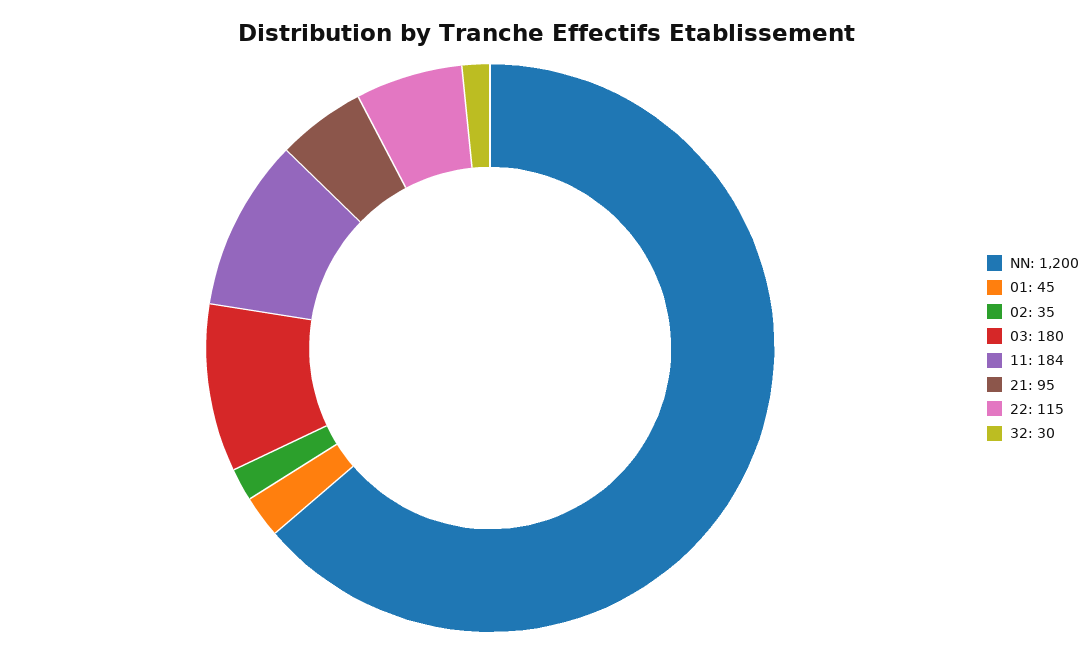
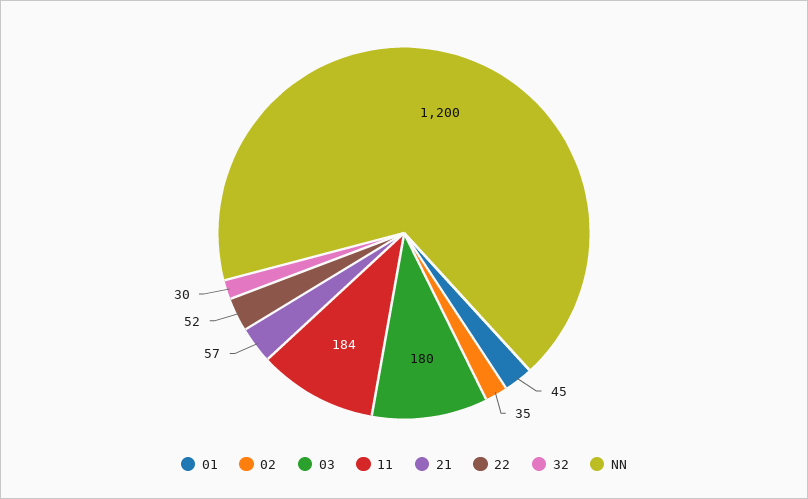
21: 95 -> 57
22: 115 -> 52

